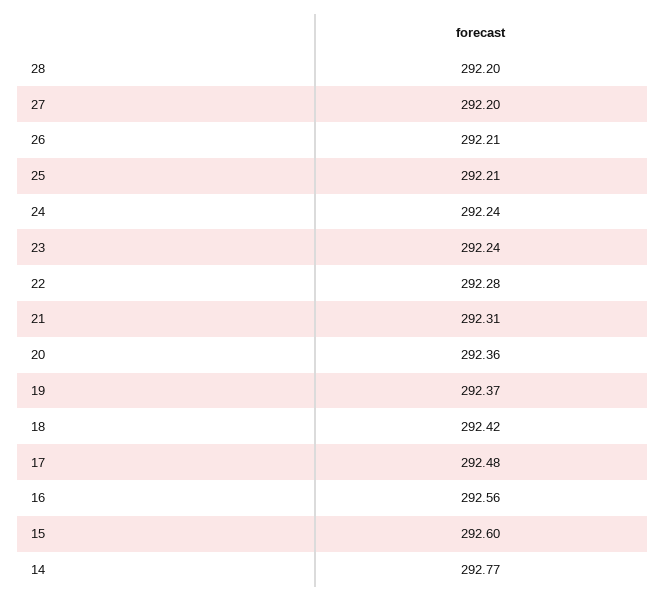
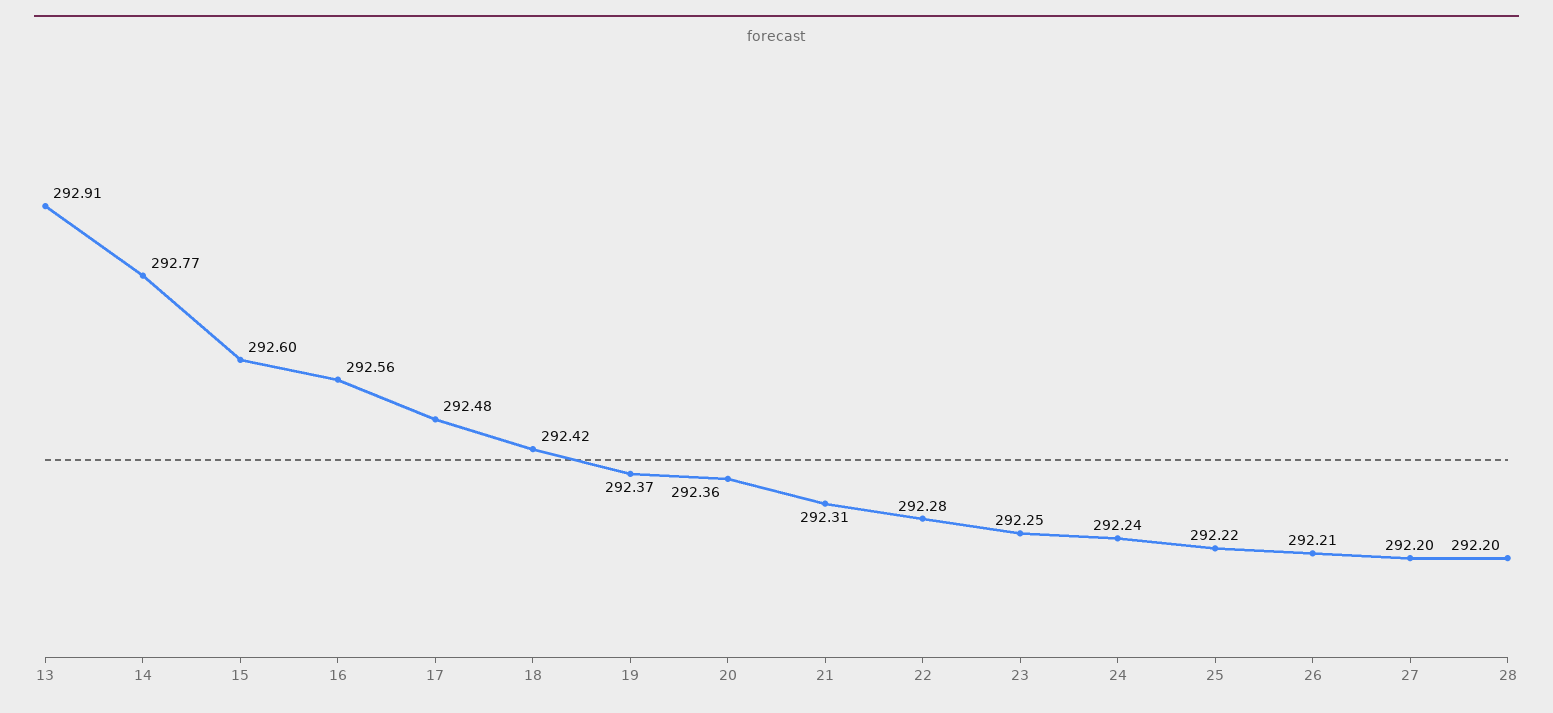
25: 292.21 -> 292.22
23: 292.24 -> 292.25
13: none -> 292.91

